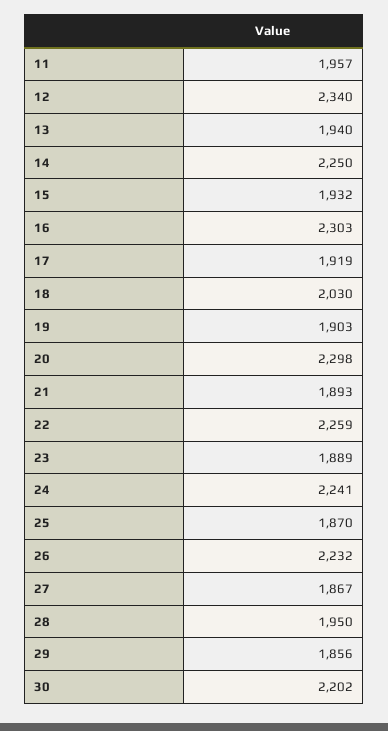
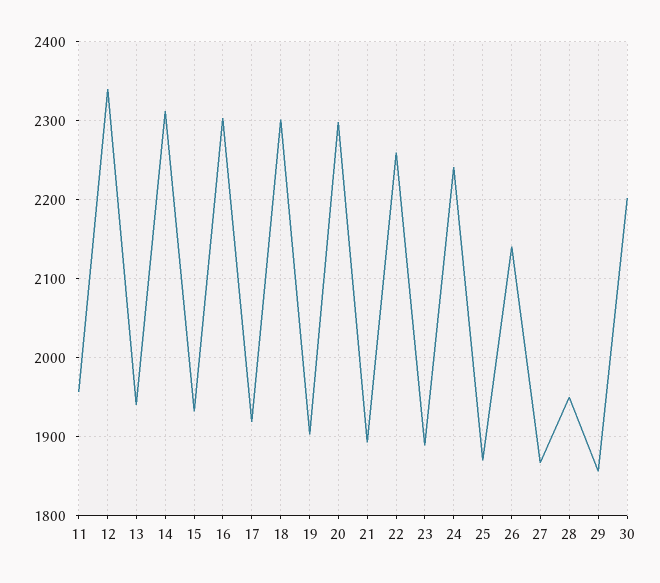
14: 2250 -> 2310
18: 2030 -> 2300
26: 2232 -> 2140

